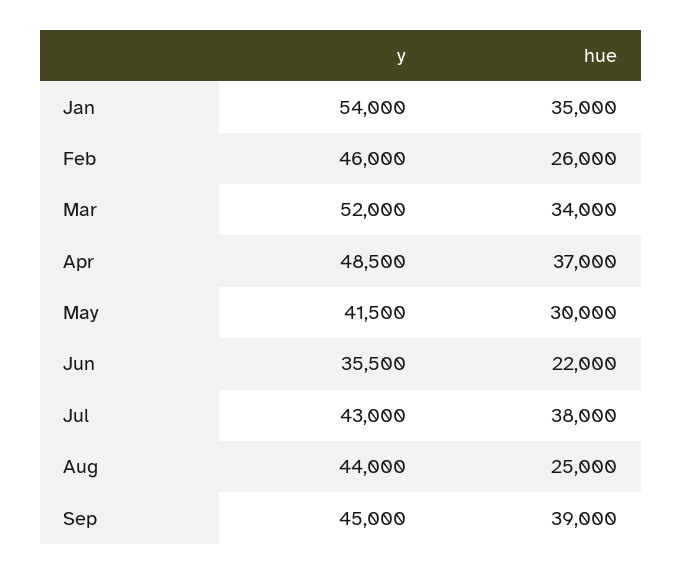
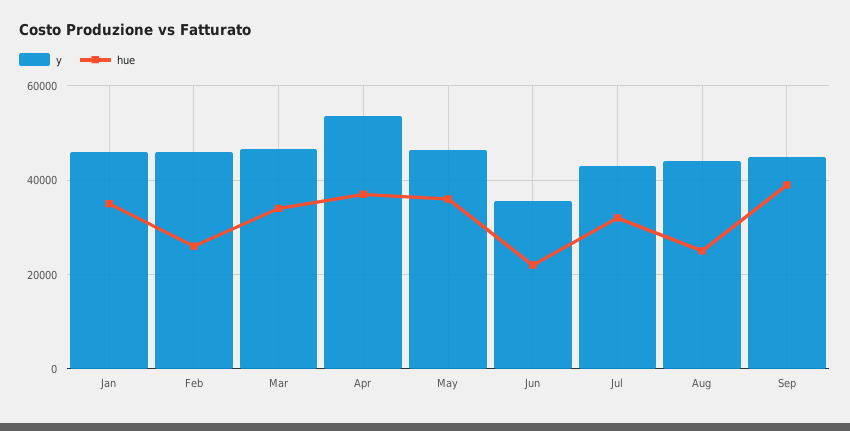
y, Jan: 54000 -> 46000
y, Mar: 52000 -> 46000
y, Apr: 48500 -> 54000
y, May: 41500 -> 46000
hue, May: 30000 -> 36000
hue, Jul: 38000 -> 32000

